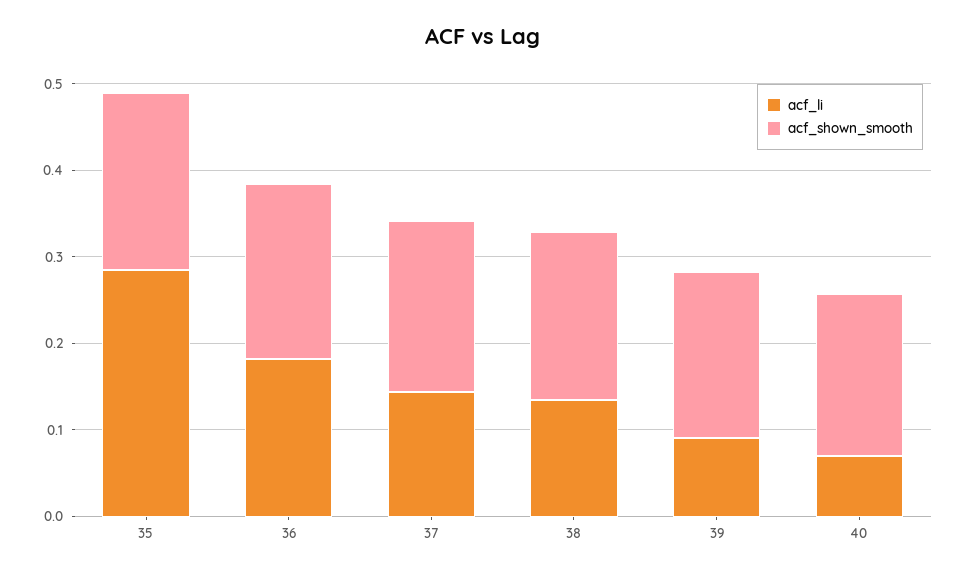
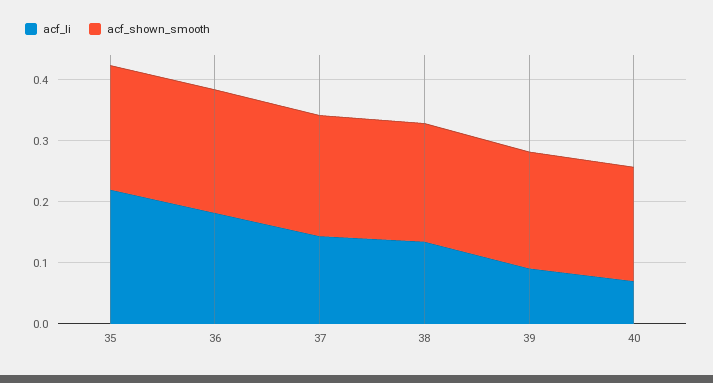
acf_li, 35: 0.28 -> 0.22

